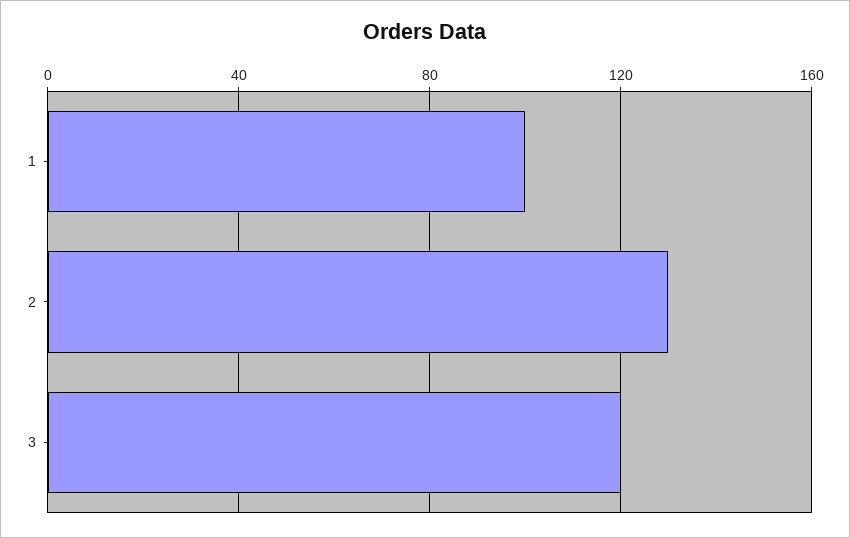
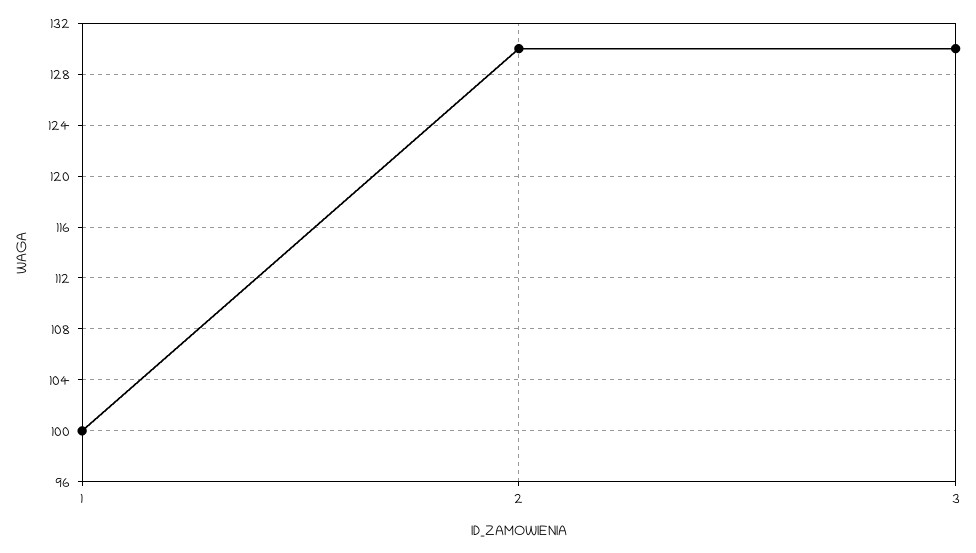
3: 120 -> 130

